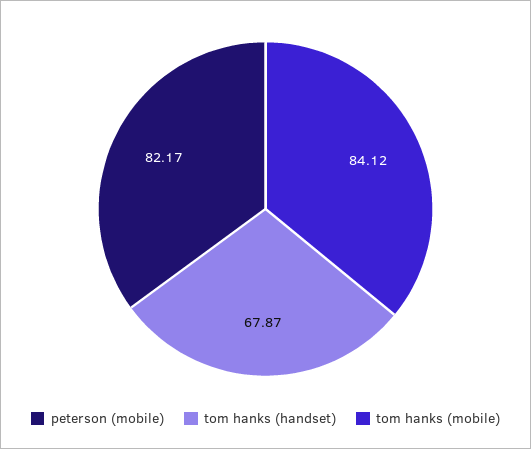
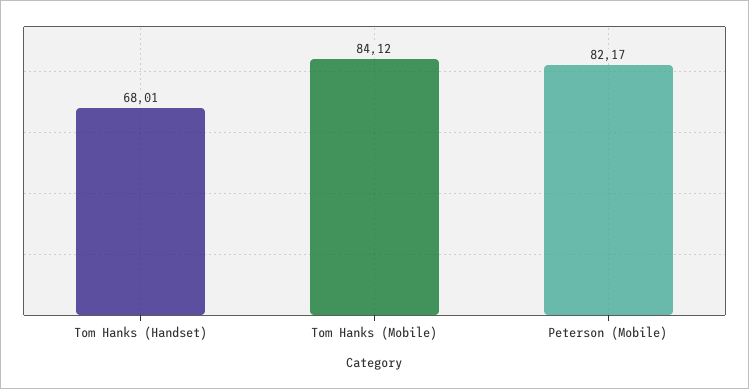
tom hanks (handset): 67.87 -> 68.01

